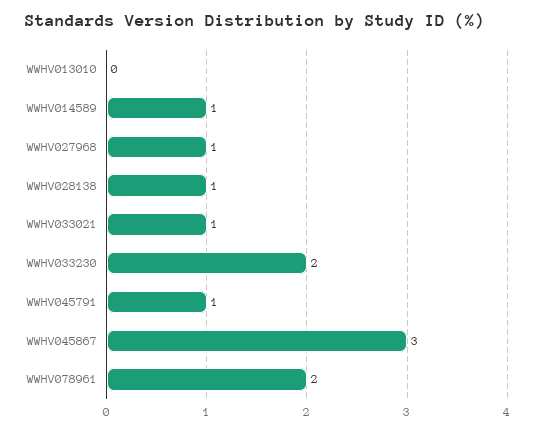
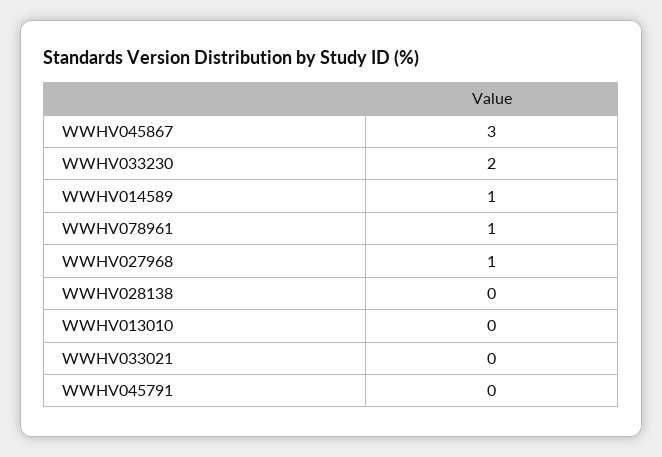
WWHV028138: 1 -> 0
WWHV033021: 1 -> 0
WWHV045791: 1 -> 0
WWHV078961: 2 -> 1

